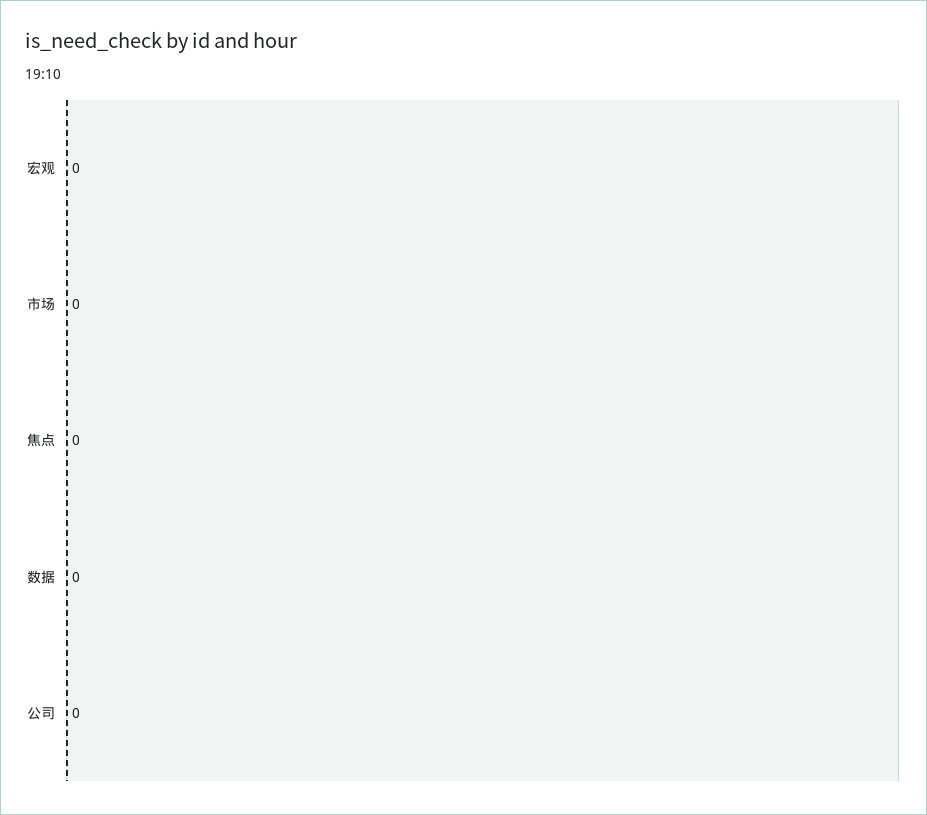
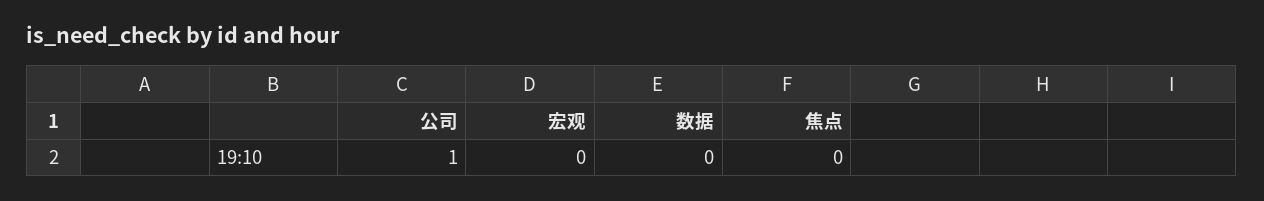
市场: 0 -> none
公司: 0 -> 1

